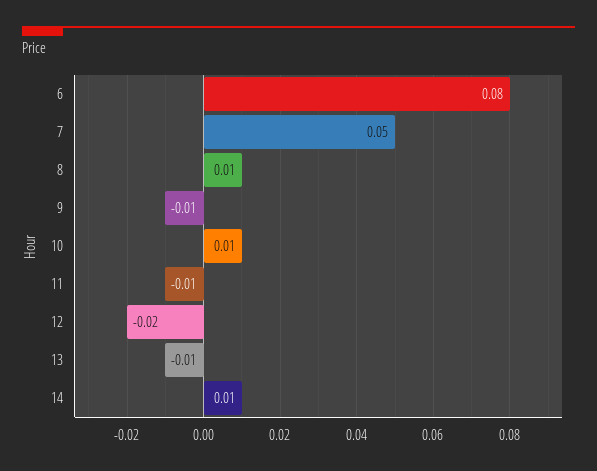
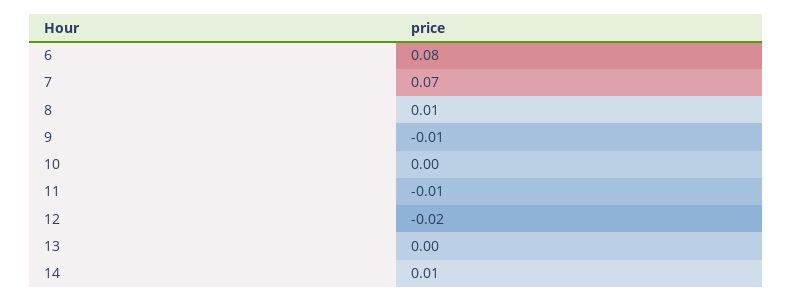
7: 0.05 -> 0.07
10: 0.01 -> 0
13: -0.01 -> 0

